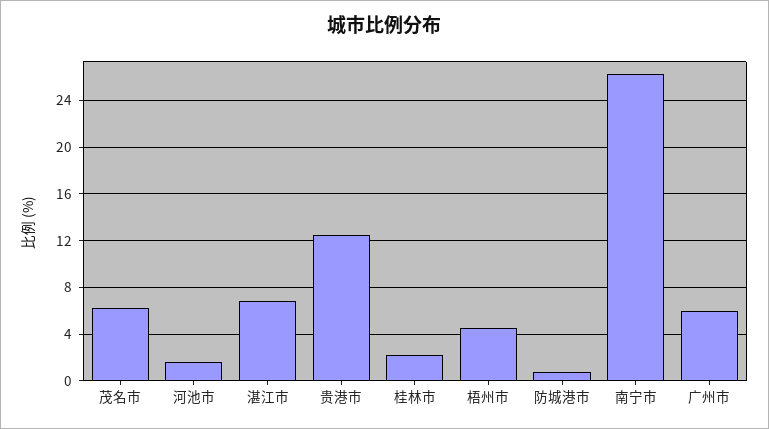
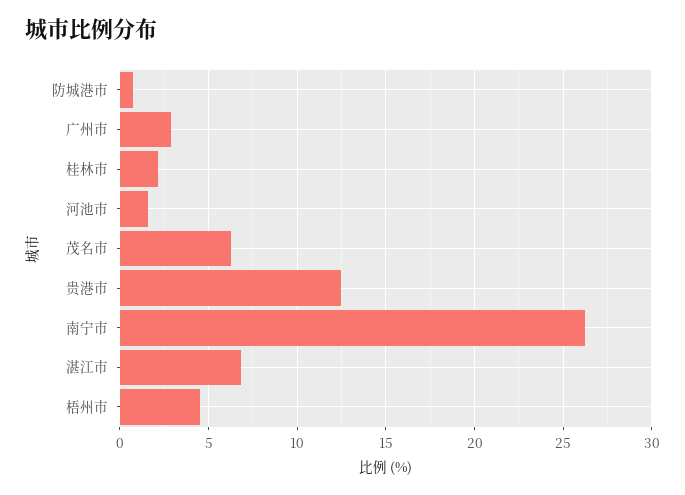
广州市: 6 -> 3

